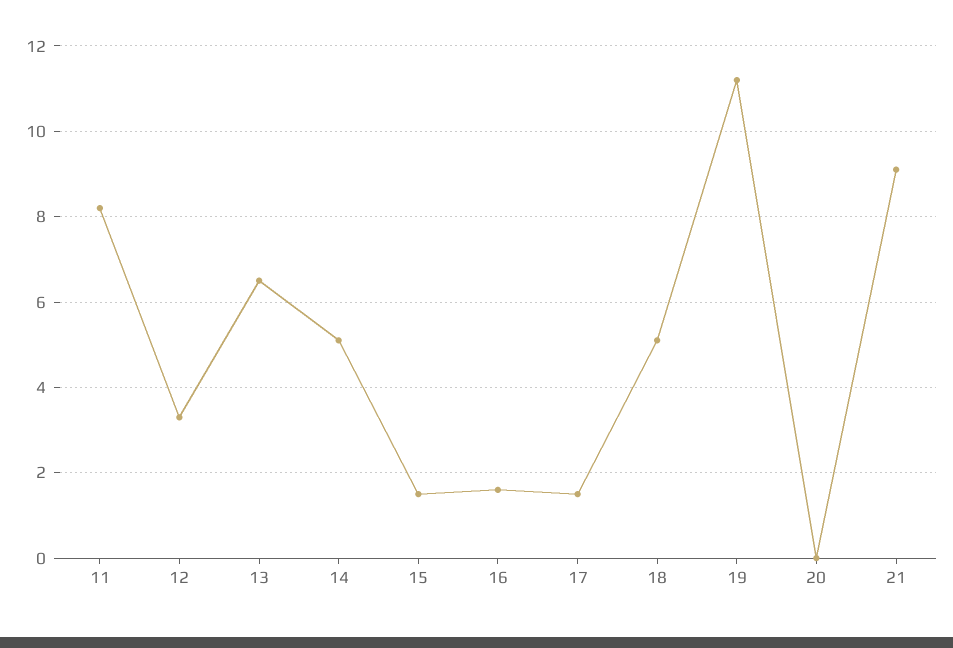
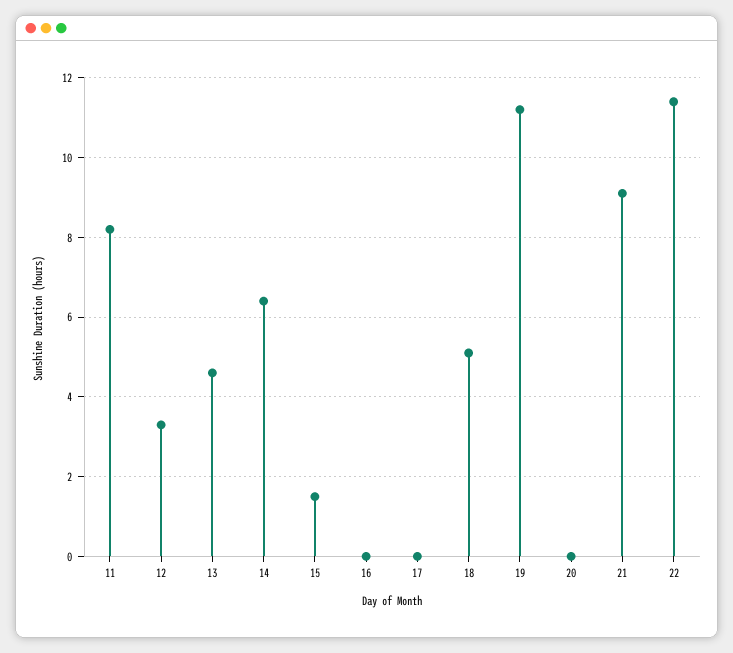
13: 6.5 -> 4.5
14: 5 -> 6.5
16: 1.5 -> 0
17: 1.5 -> 0
22: none -> 11.5

